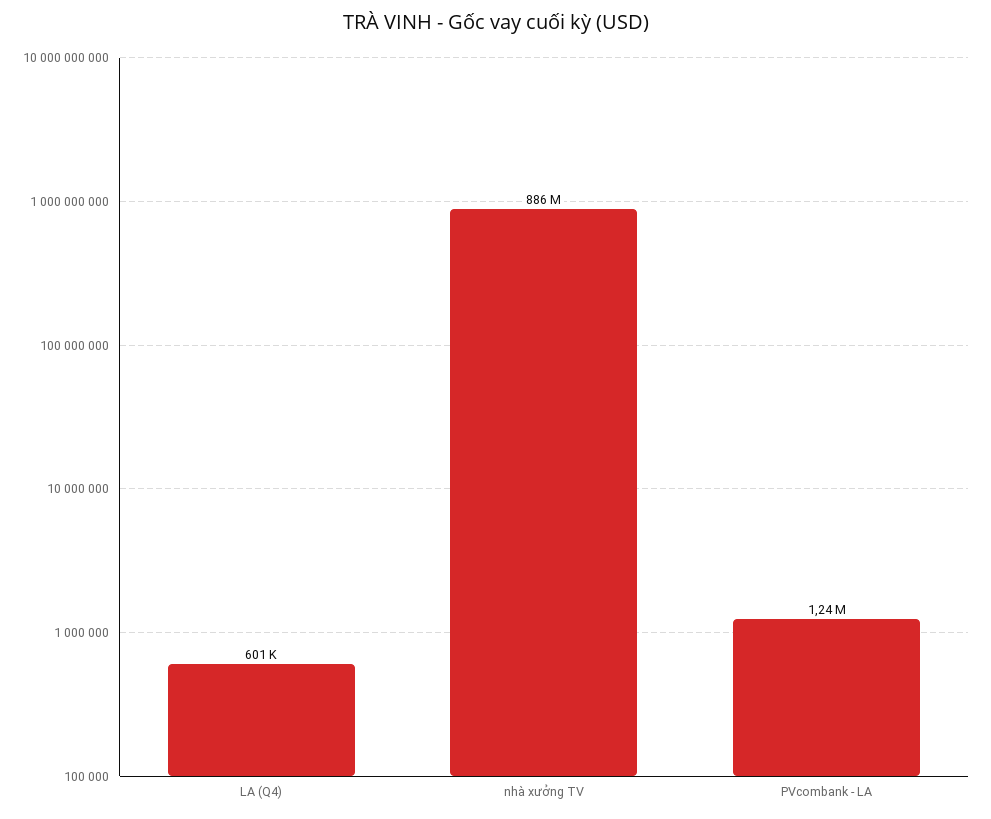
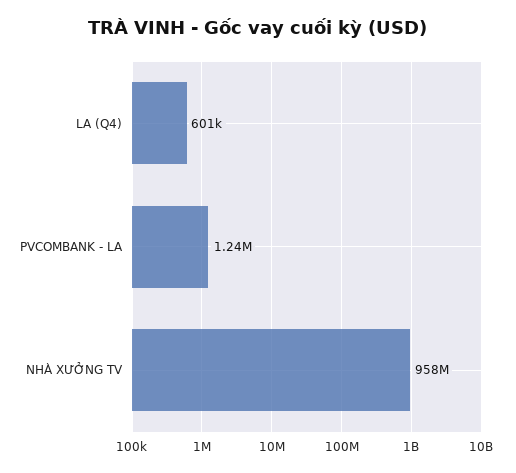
nhà xưởng TV: 886000000 -> 958000000

